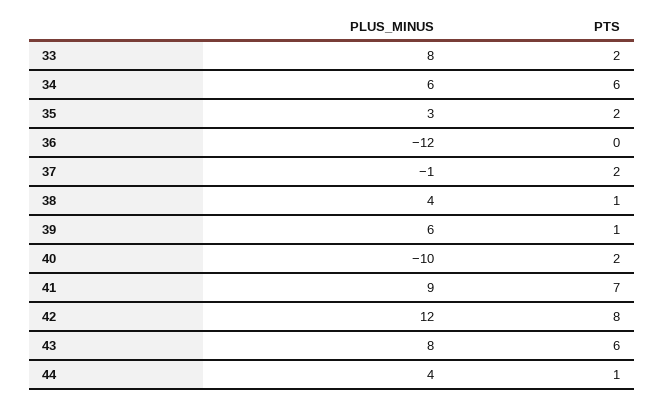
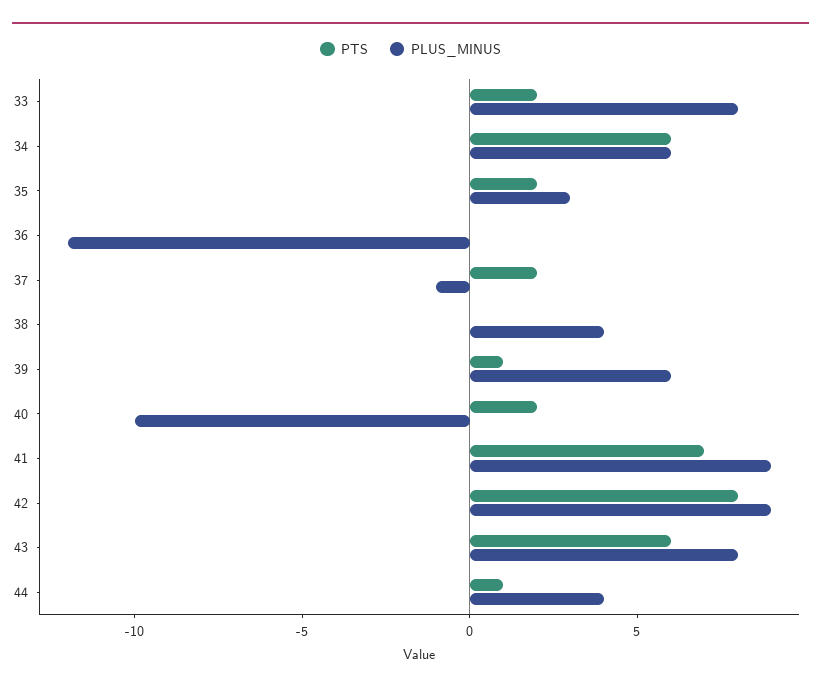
PTS, 38: 1 -> 0
PLUS_MINUS, 42: 12 -> 9

